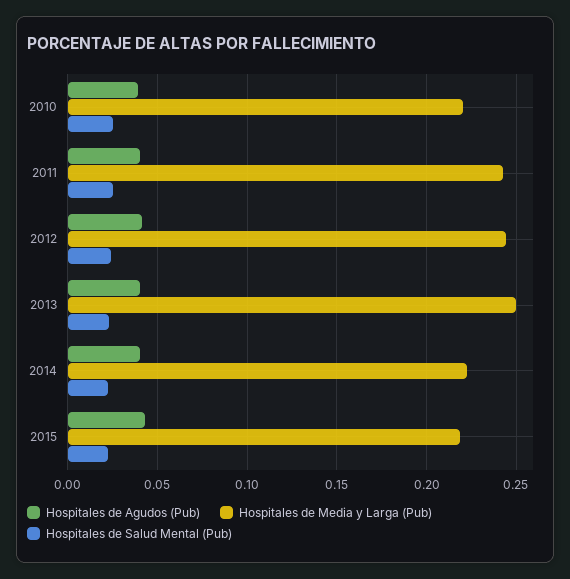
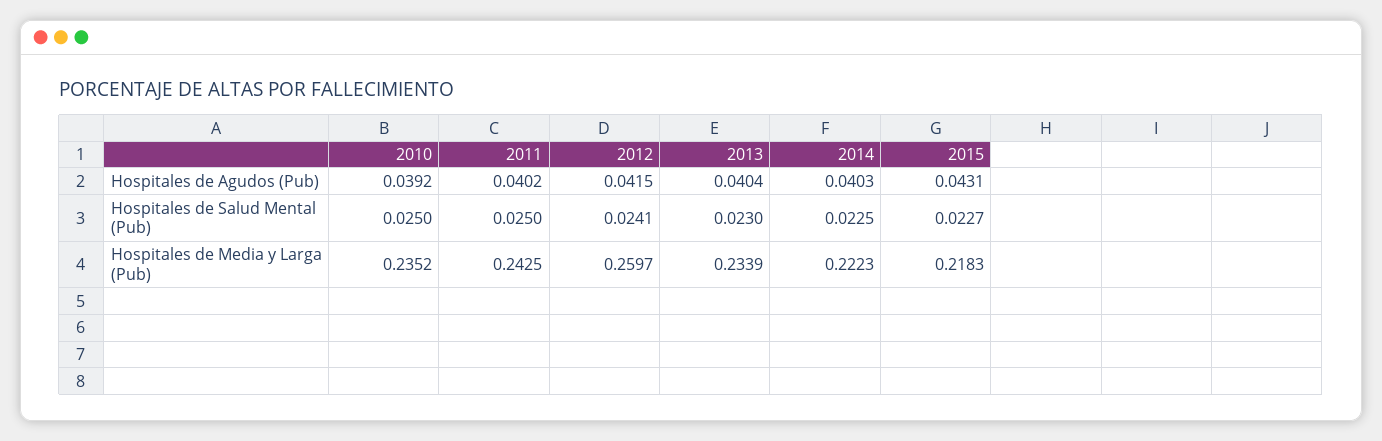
Hospitales de Media y Larga (Pub), 2010: 0.22 -> 0.2352
Hospitales de Media y Larga (Pub), 2012: 0.245 -> 0.2597
Hospitales de Media y Larga (Pub), 2013: 0.25 -> 0.2339

